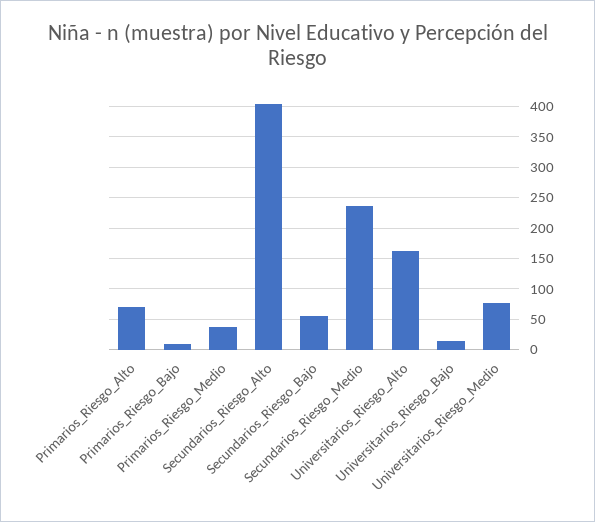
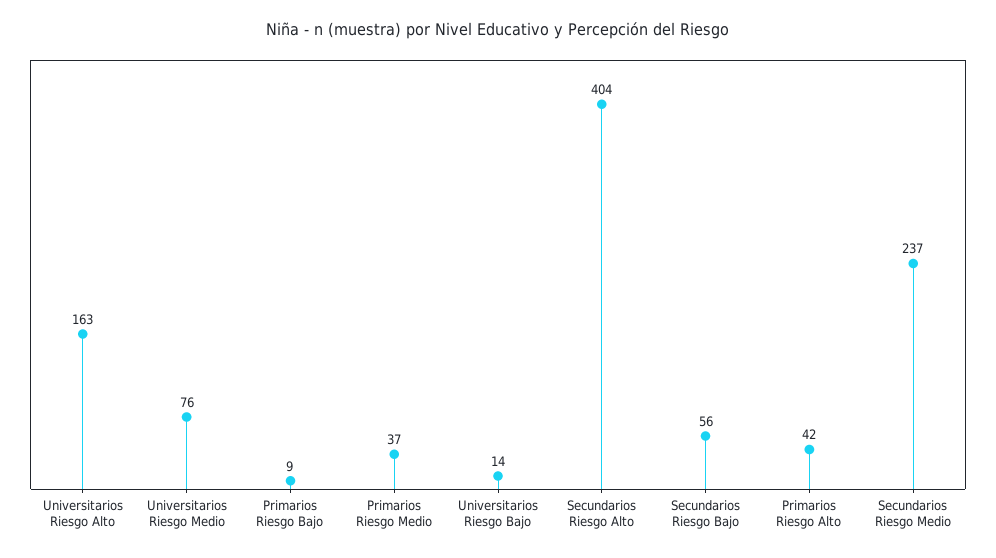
Primarios_Riesgo_Alto: 70 -> 42

